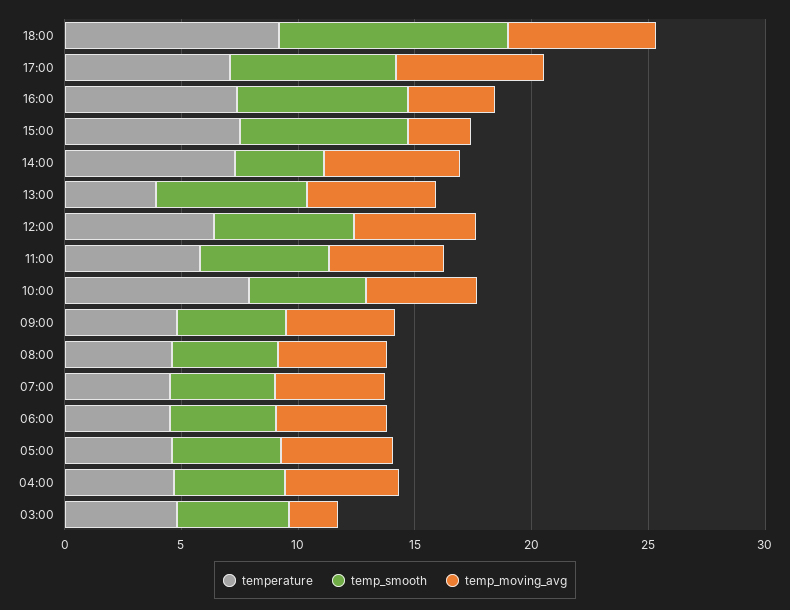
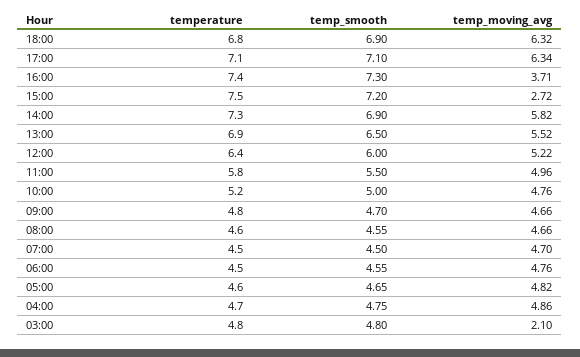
temperature, 18:00: 9 -> 6.8
temp_smooth, 18:00: 10 -> 6.9
temp_smooth, 14:00: 4 -> 6.9
temperature, 13:00: 4 -> 6.9
temperature, 10:00: 8 -> 5.2

